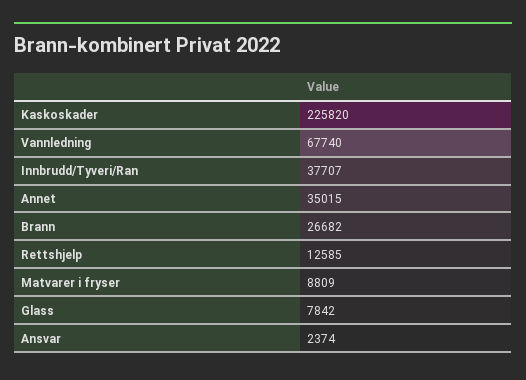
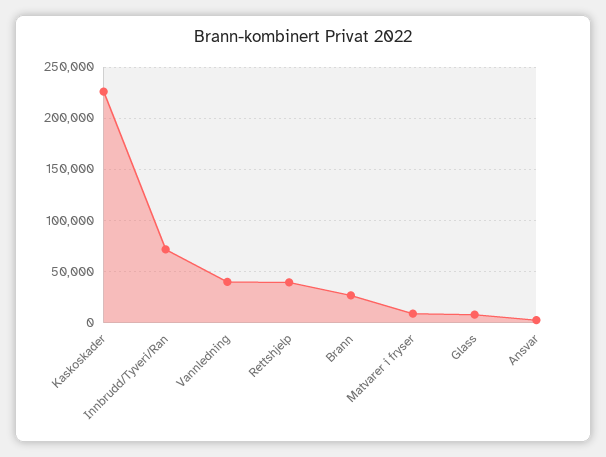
Vannledning: 67740 -> 40000
Innbrudd/Tyveri/Ran: 37707 -> 70000
Annet: 35015 -> none
Rettshjelp: 12585 -> 40000

